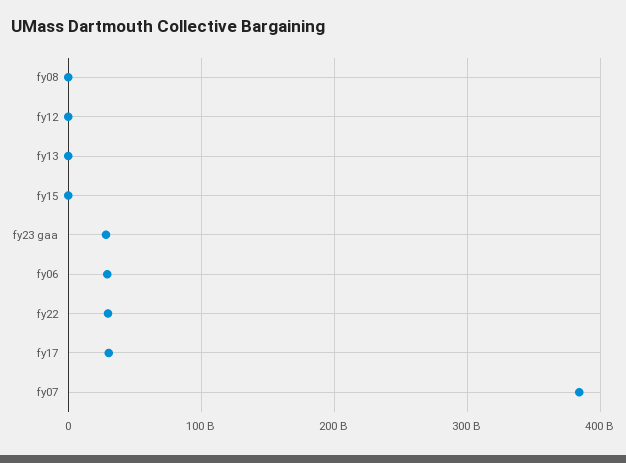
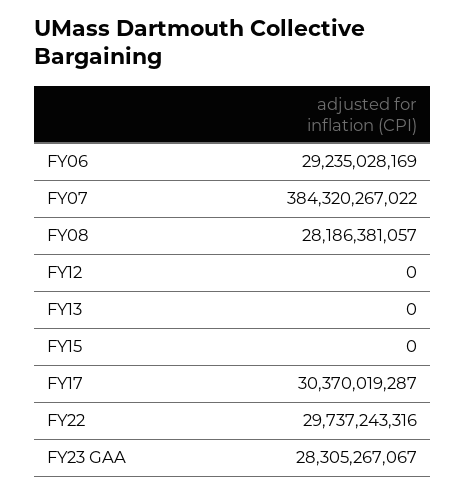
fy08: 0 -> 28186381057

